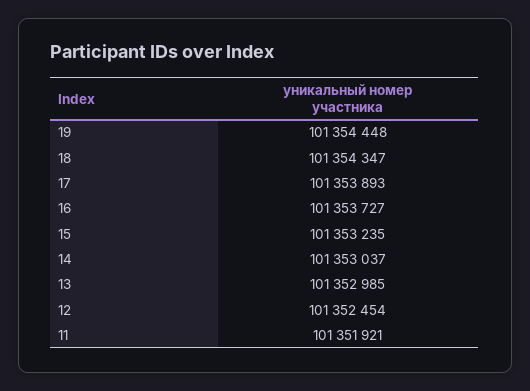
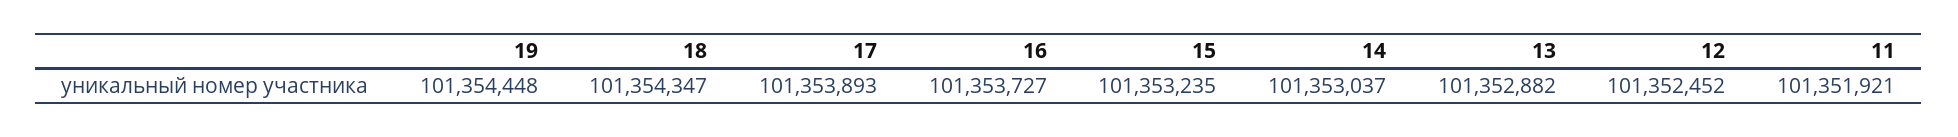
13: 101352985 -> 101352882
12: 101352454 -> 101352452

